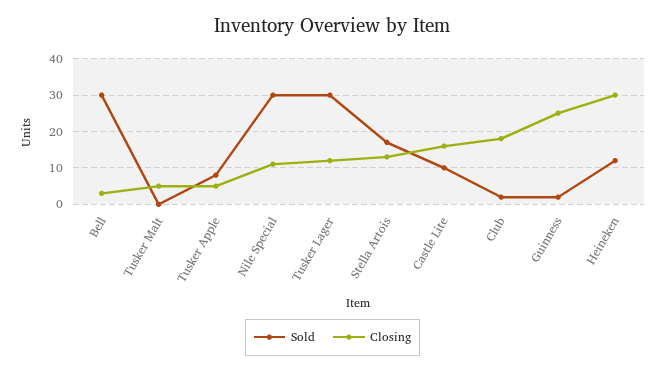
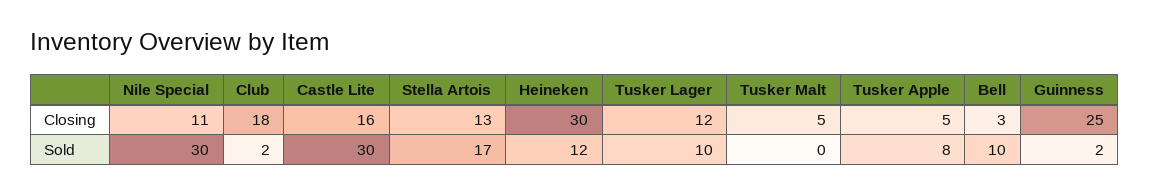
Sold, Bell: 30 -> 10
Sold, Tusker Lager: 30 -> 10
Sold, Castle Lite: 10 -> 30

